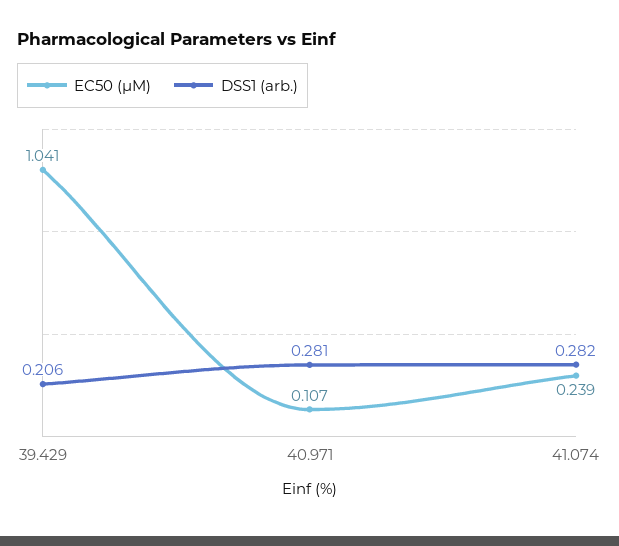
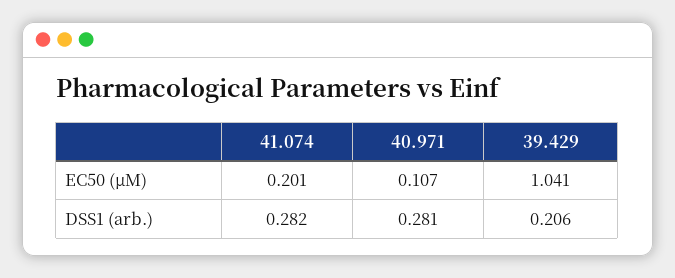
EC50 (µM), 41.074: 0.239 -> 0.201

